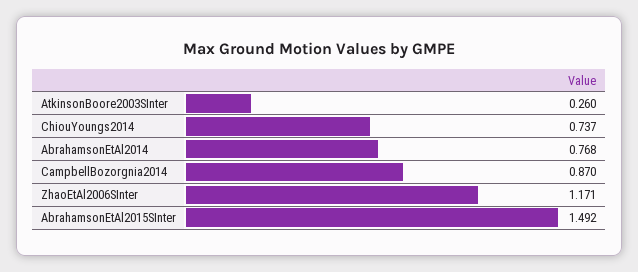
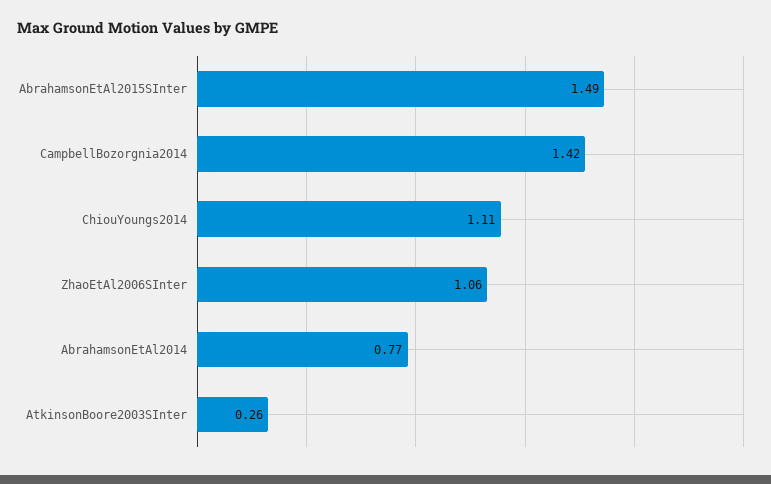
ChiouYoungs2014: 0.737 -> 1.11
CampbellBozorgnia2014: 0.87 -> 1.42
ZhaoEtAl2006SInter: 1.171 -> 1.06

